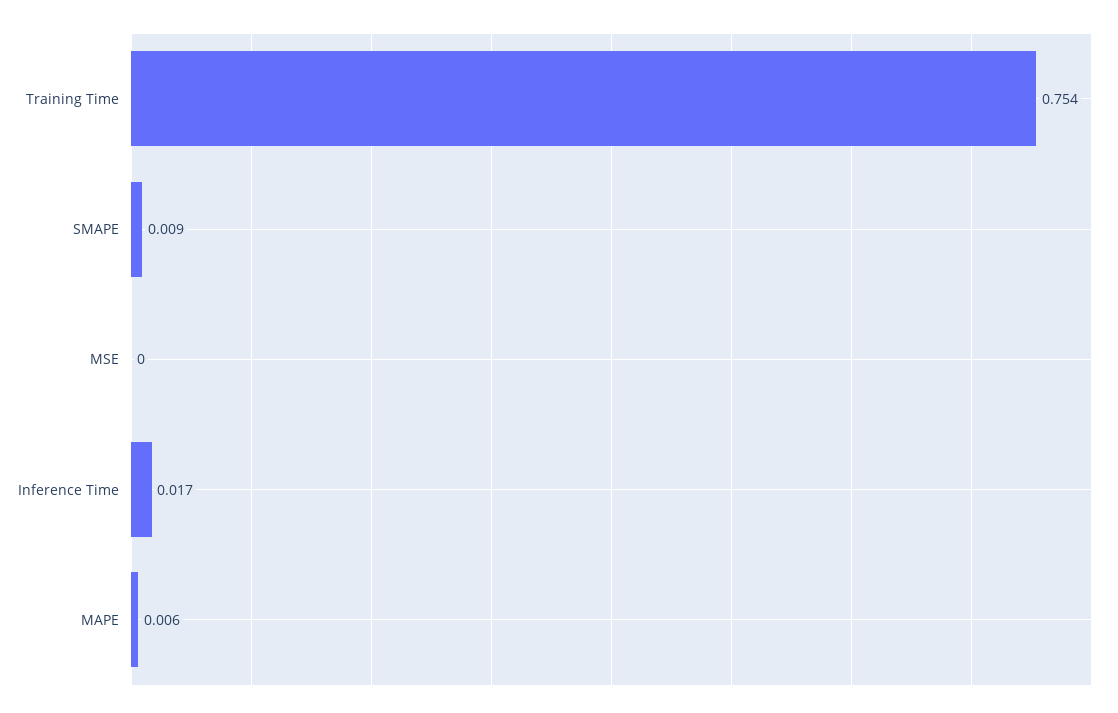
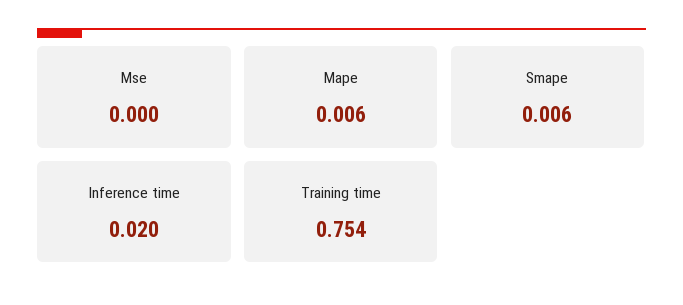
SMAPE: 0.009 -> 0.006
Inference Time: 0.017 -> 0.02

